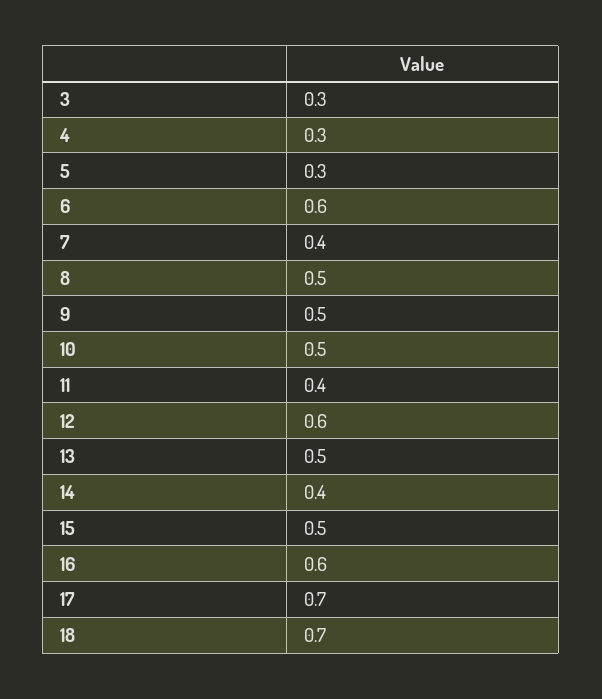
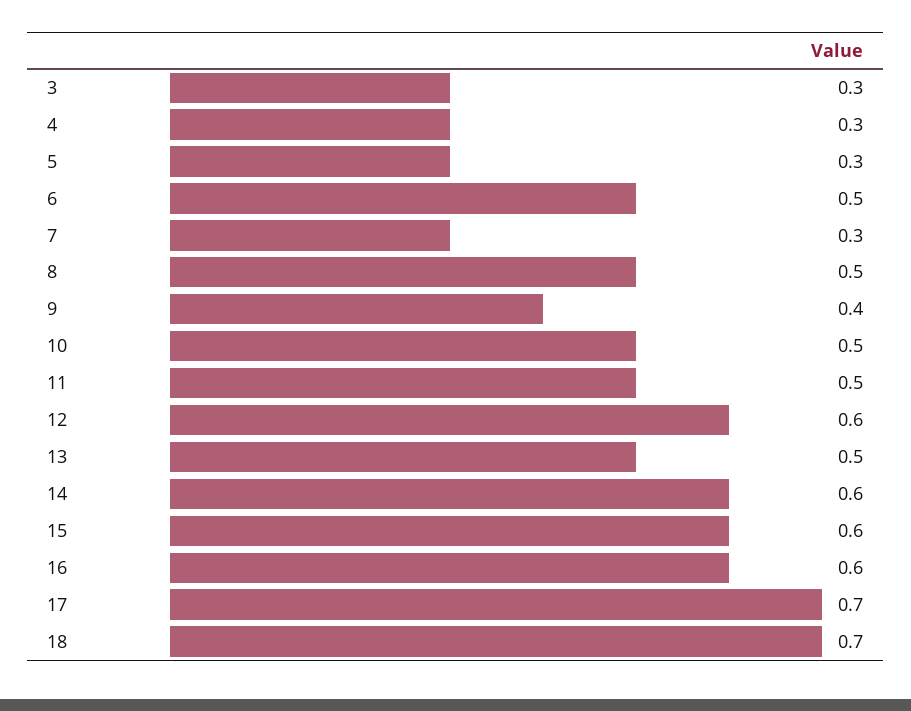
6: 0.6 -> 0.5
7: 0.4 -> 0.3
9: 0.5 -> 0.4
11: 0.4 -> 0.5
14: 0.4 -> 0.6
15: 0.5 -> 0.6

